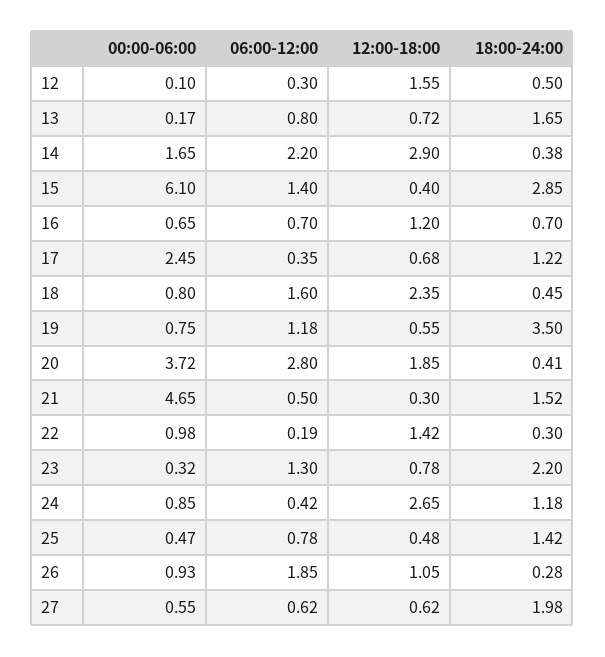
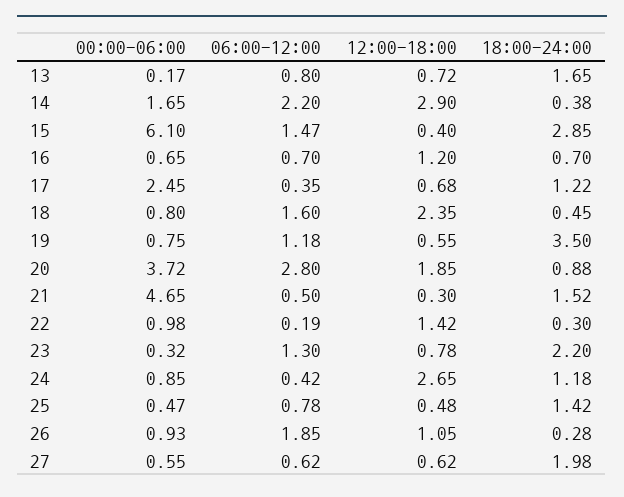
00:00-06:00, 12: 0.1 -> none
06:00-12:00, 12: 0.3 -> none
12:00-18:00, 12: 1.55 -> none
18:00-24:00, 12: 0.5 -> none
06:00-12:00, 15: 1.4 -> 1.47
18:00-24:00, 20: 0.41 -> 0.88

